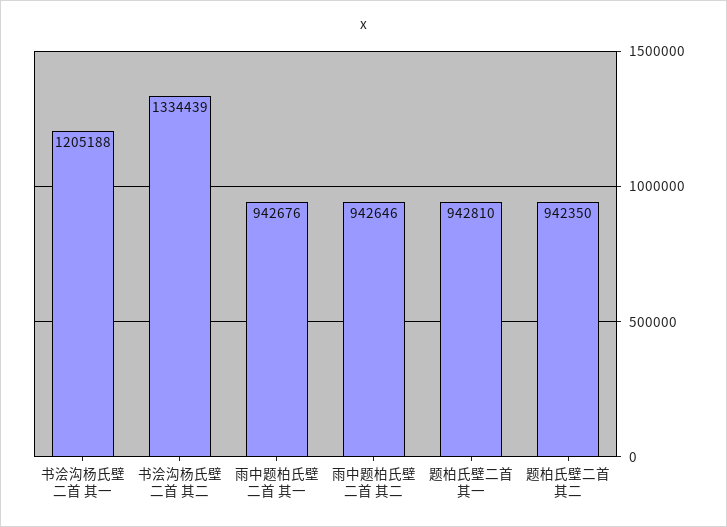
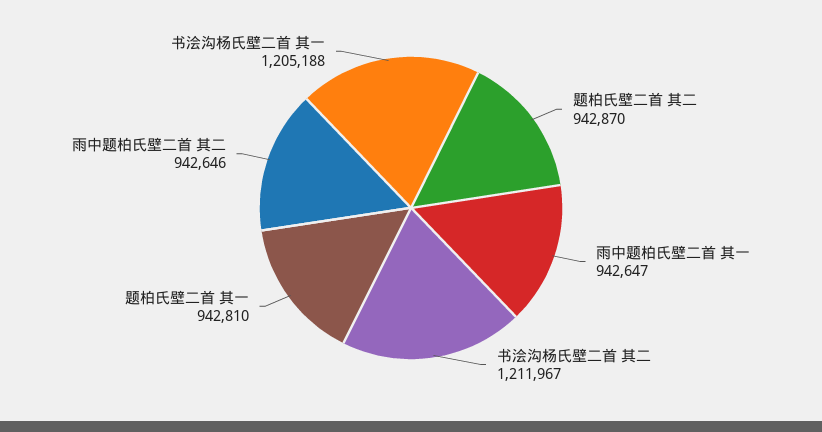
书浍沟杨氏壁二首 其二: 1334439 -> 1211967
雨中题柏氏壁二首 其一: 942676 -> 942647
题柏氏壁二首 其二: 942350 -> 942870

